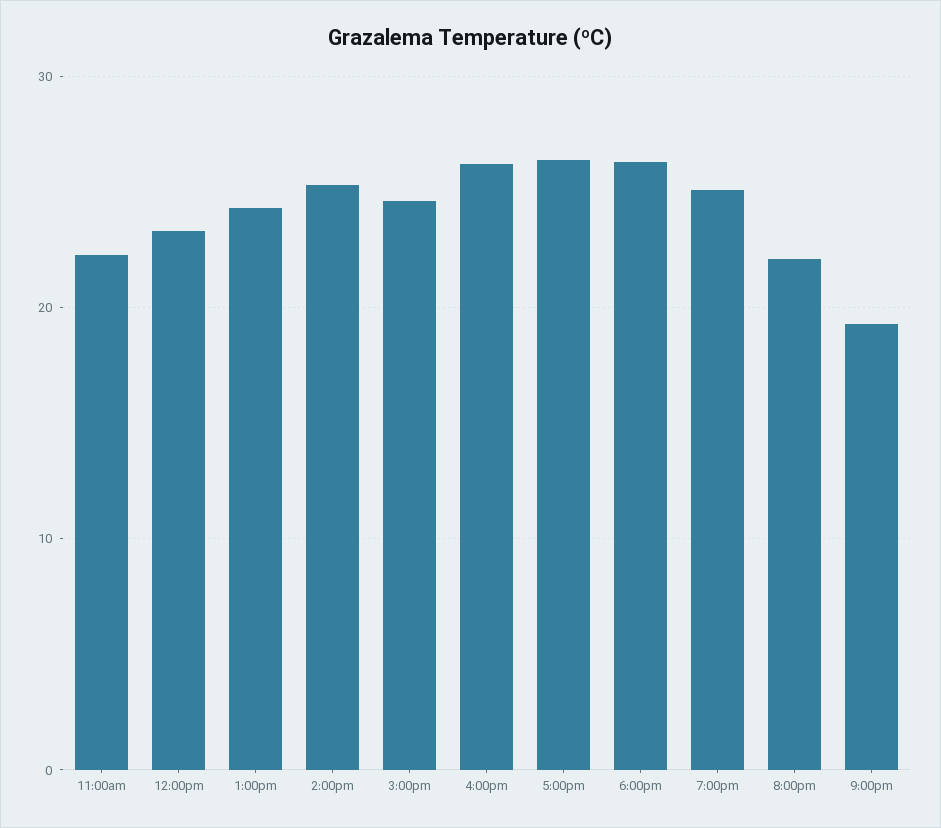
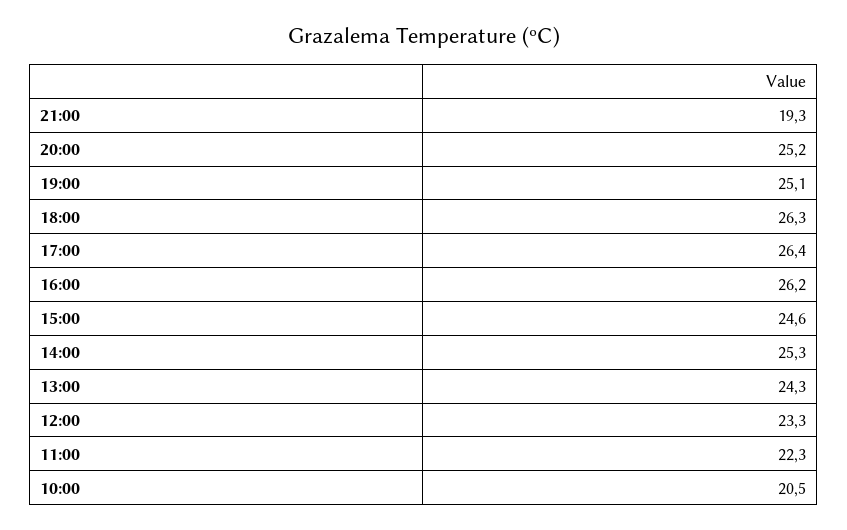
8:00pm: 22 -> 25.2
10:00: none -> 20.5

